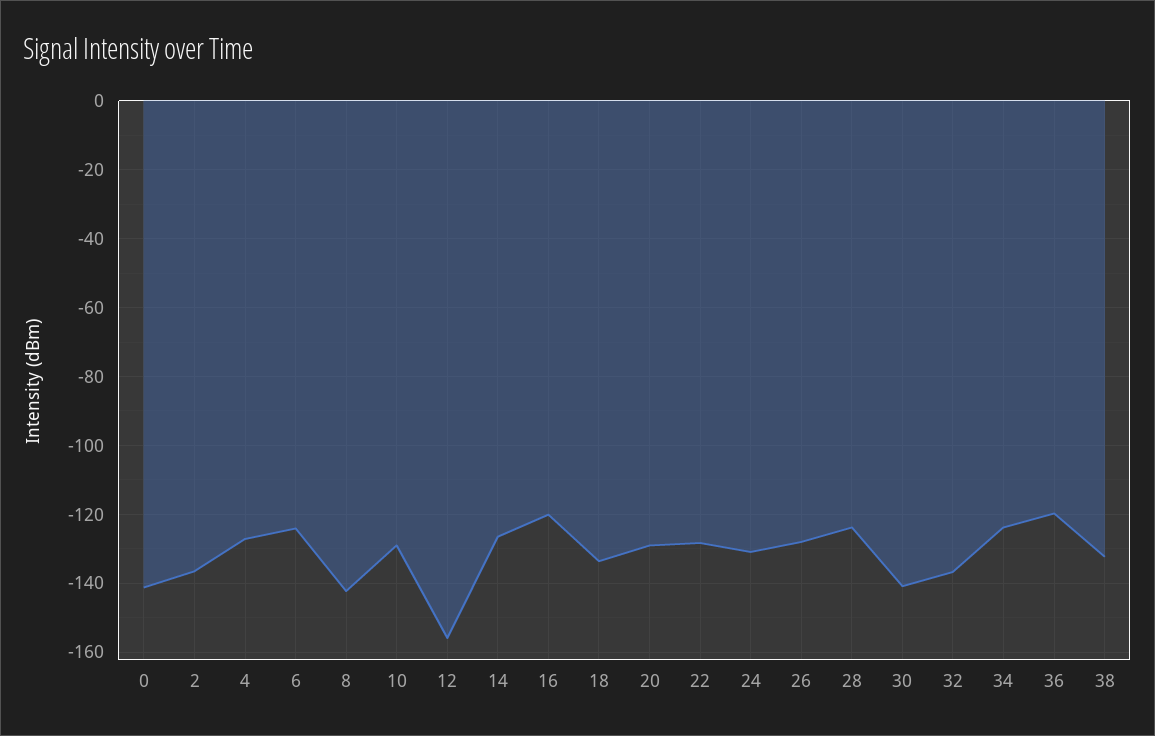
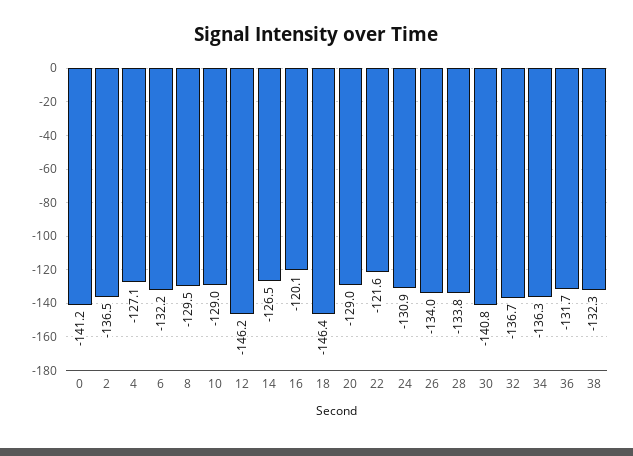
6: -124 -> -132.2
8: -142 -> -129.5
12: -156 -> -146.2
18: -134 -> -146.4
22: -128 -> -121.6
26: -128 -> -134
28: -124 -> -133.8
34: -124 -> -136.3
36: -120 -> -131.7

